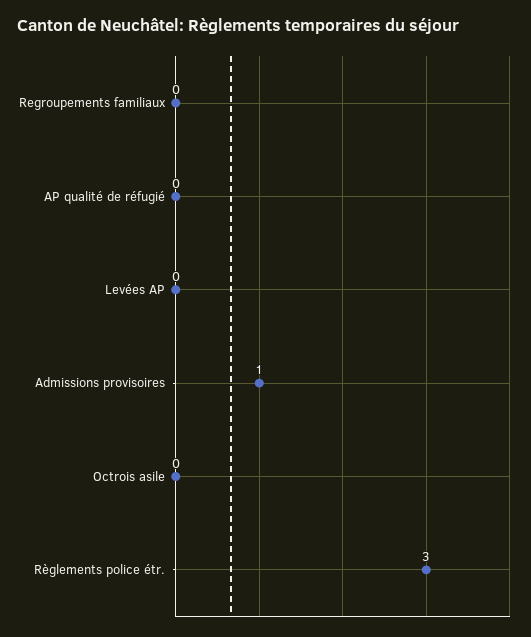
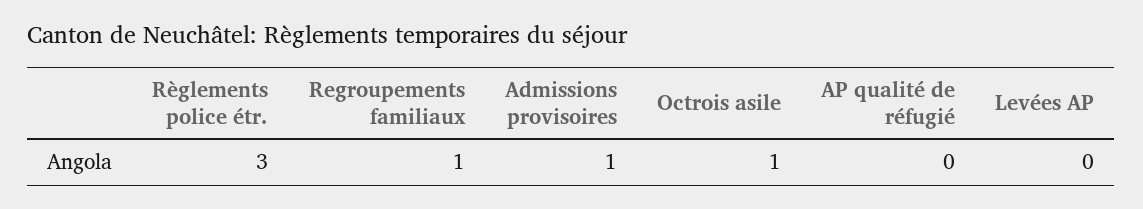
Regroupements familiaux: 0 -> 1
Octrois asile: 0 -> 1

